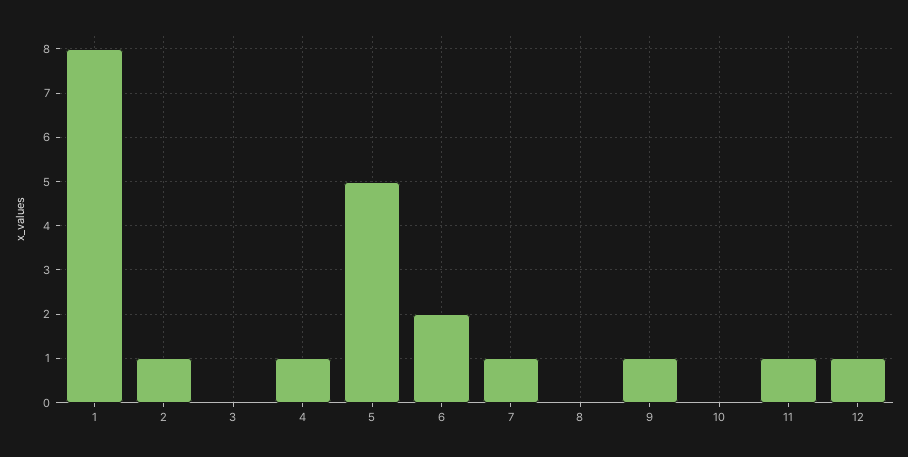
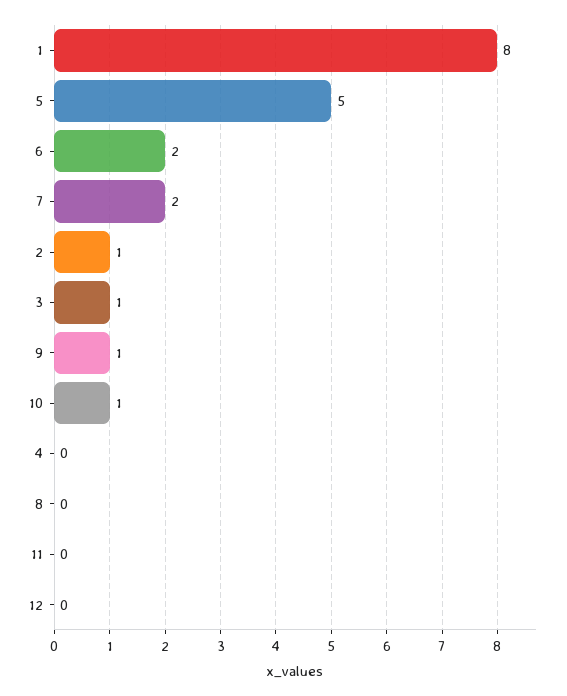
3: 0 -> 1
4: 1 -> 0
7: 1 -> 2
10: 0 -> 1
11: 1 -> 0
12: 1 -> 0

